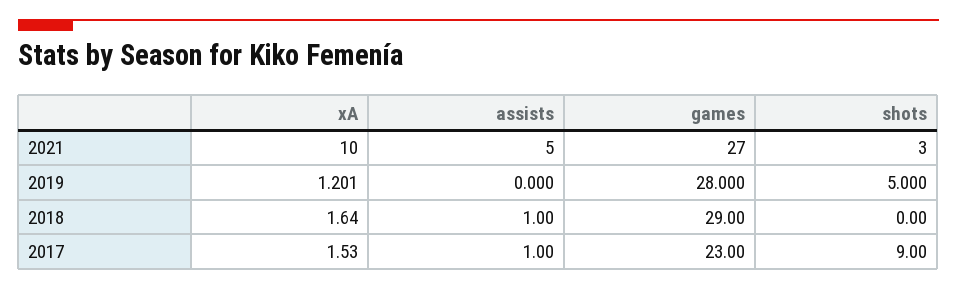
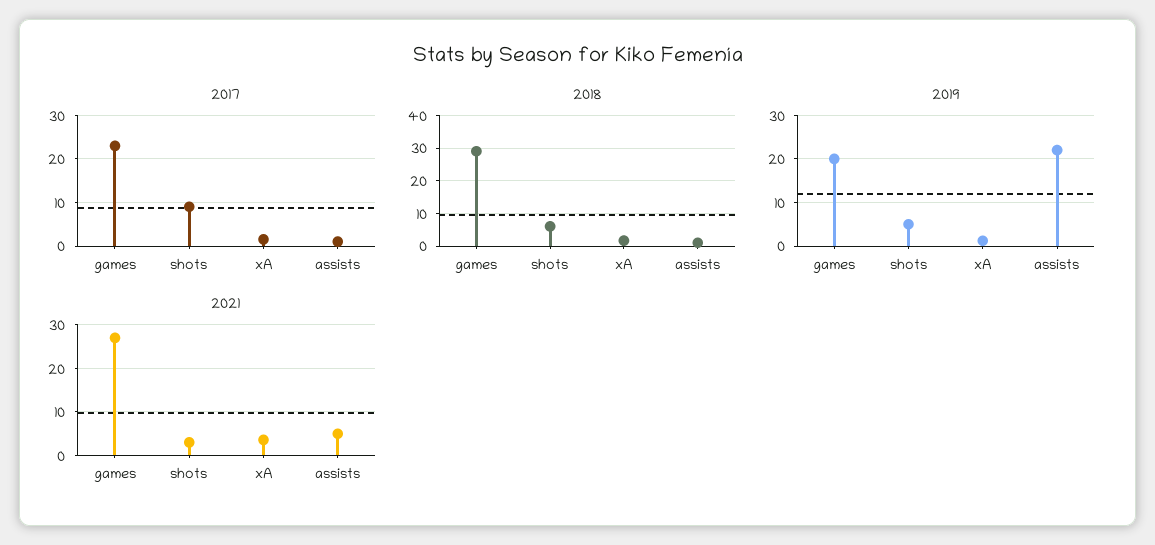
2021, xA: 10 -> 4
2019, assists: 0 -> 22
2019, games: 28 -> 20
2018, shots: 0 -> 6

